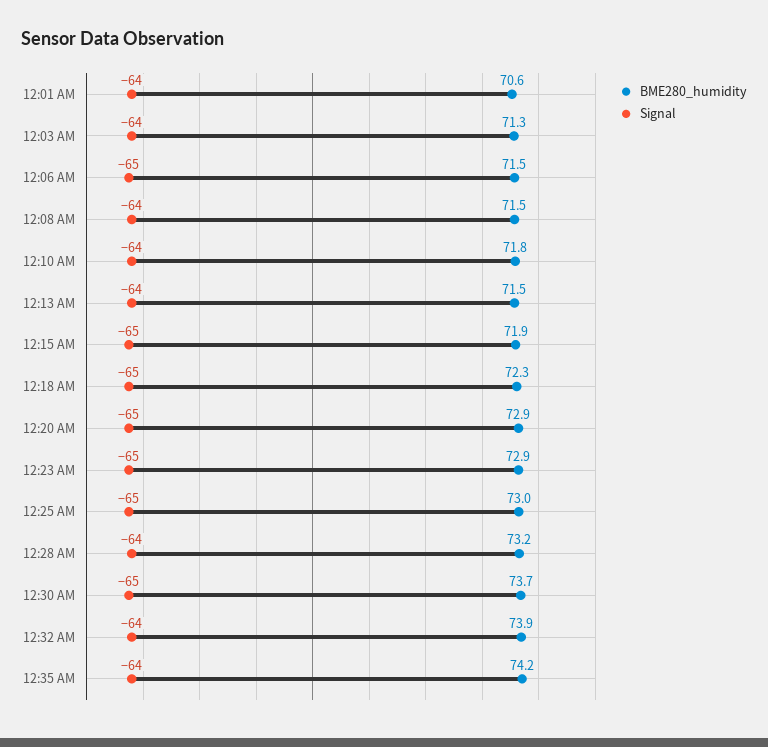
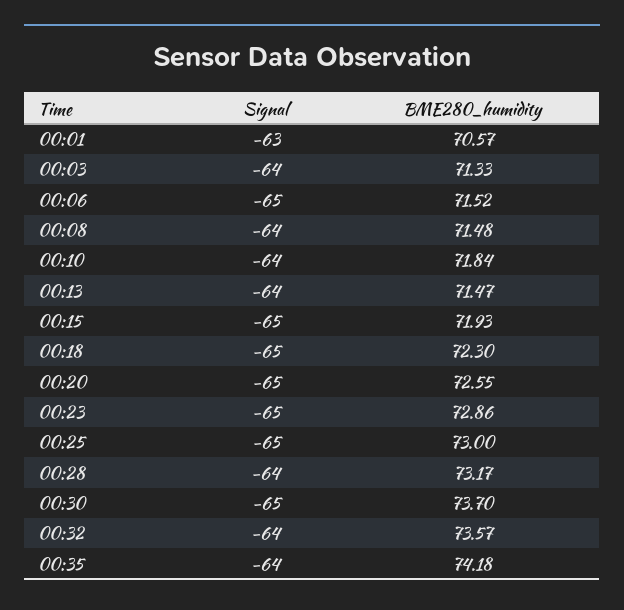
Signal, 12:01 AM: -64 -> -63
BME280_humidity, 12:20 AM: 72.9 -> 72.55
BME280_humidity, 12:32 AM: 73.9 -> 73.57

